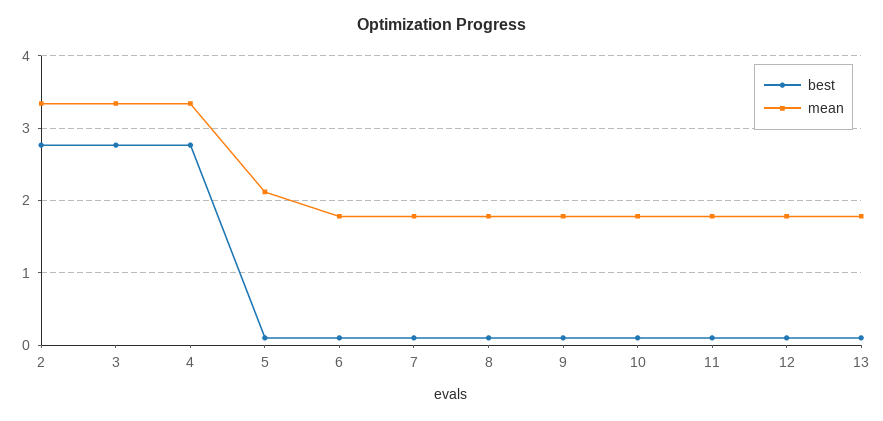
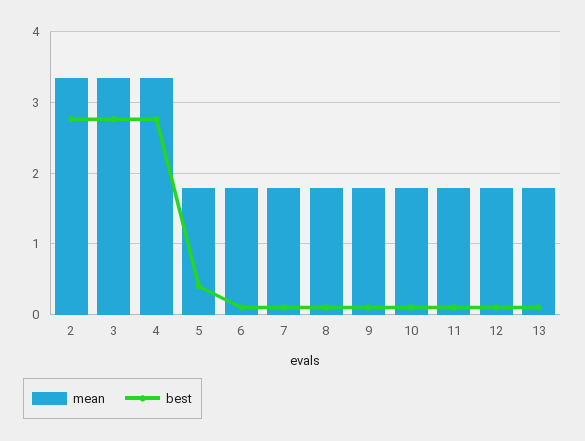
best, 5: 0.1 -> 0.4
mean, 5: 2.1 -> 1.8

